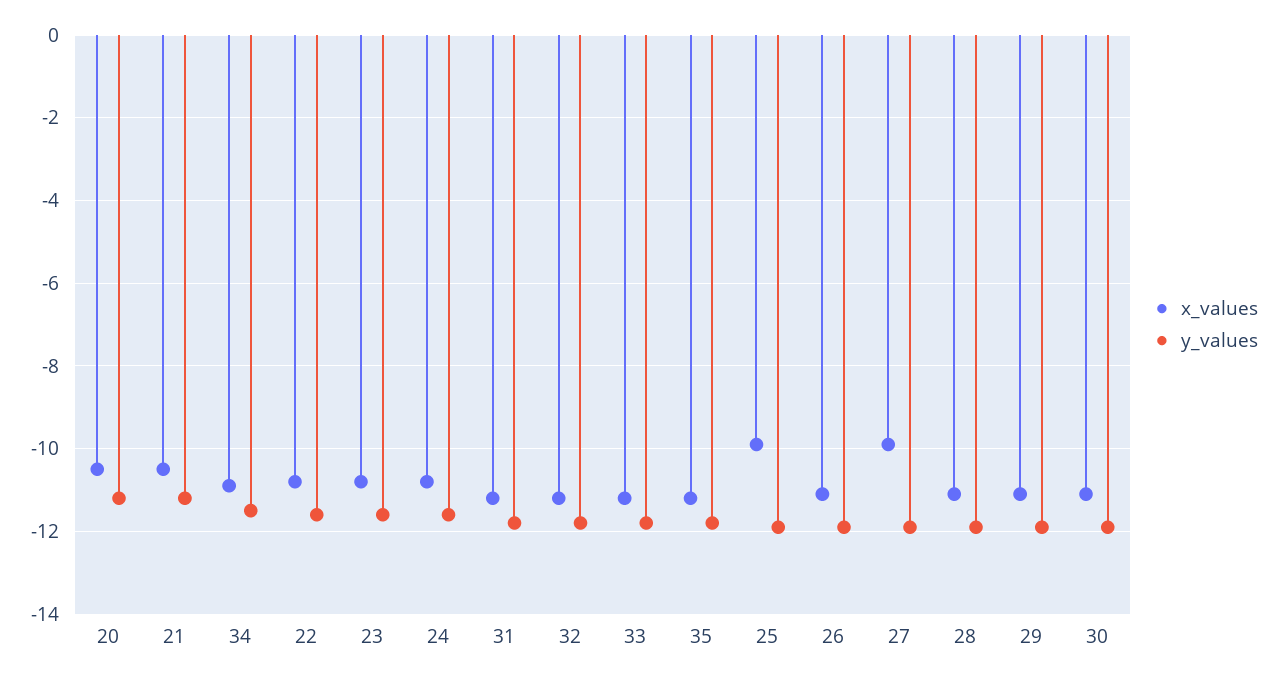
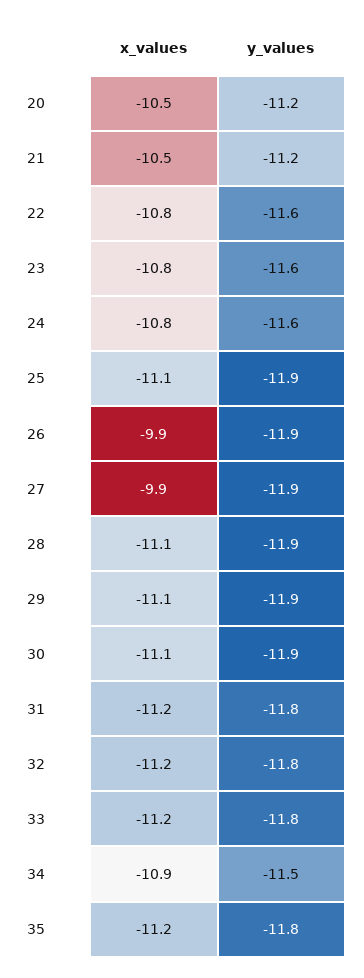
x_values, 25: -10 -> -11.1
x_values, 26: -11 -> -9.9

